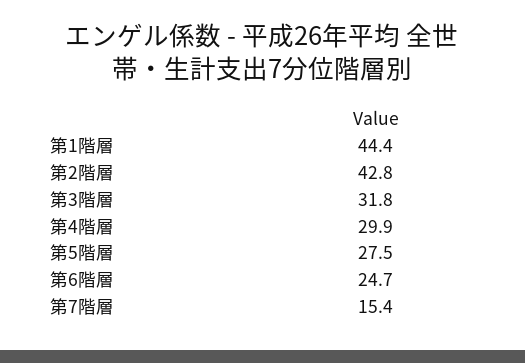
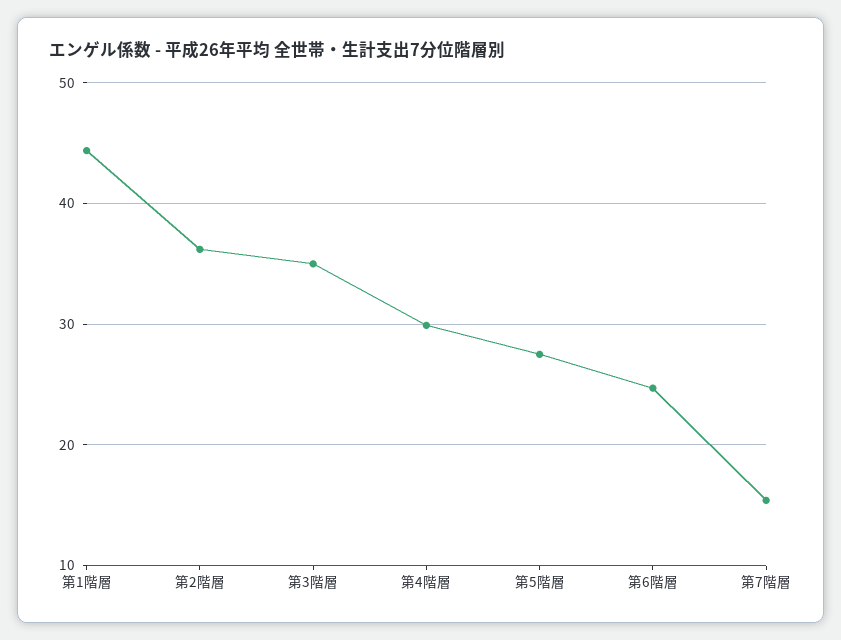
第2階層: 42.8 -> 36
第3階層: 31.8 -> 35

